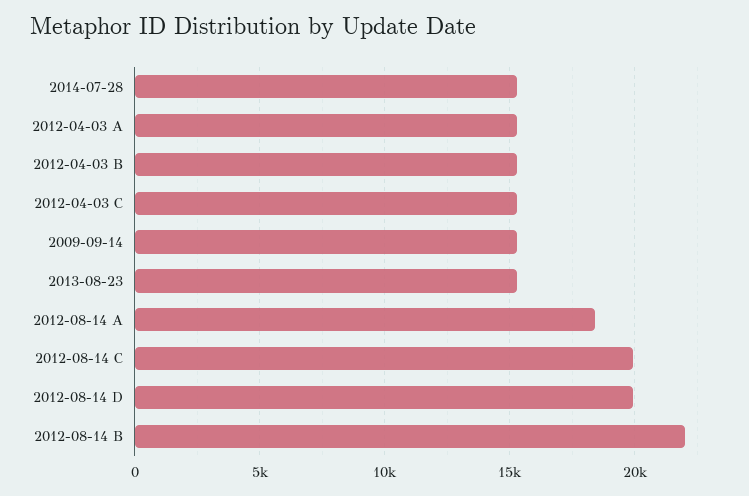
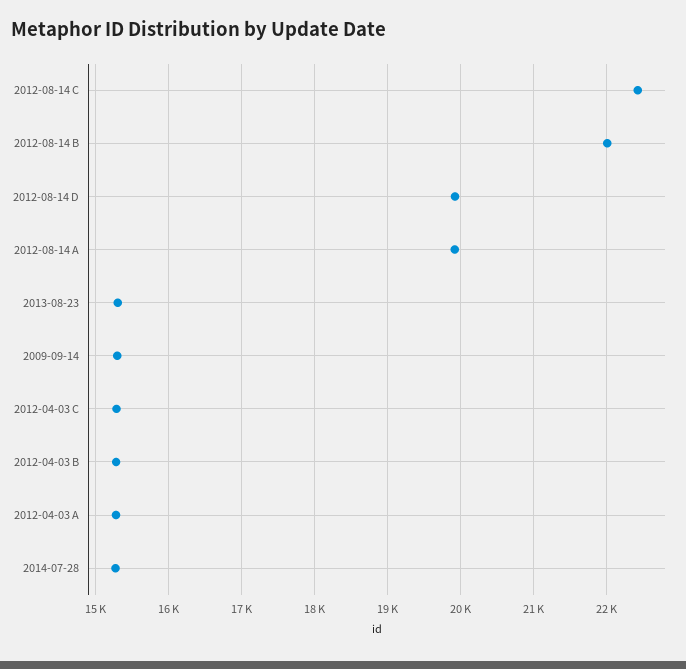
2012-08-14 A: 18500 -> 19900
2012-08-14 C: 20000 -> 22400

